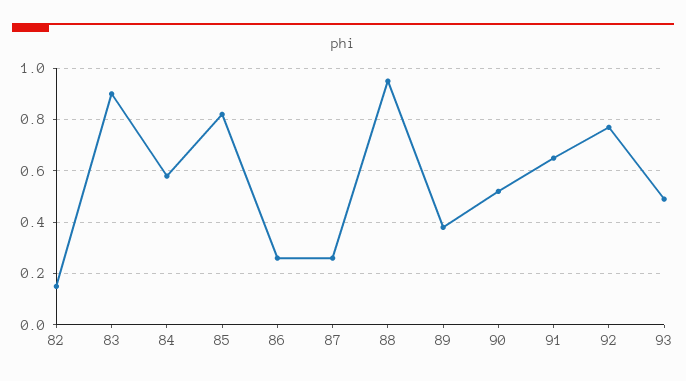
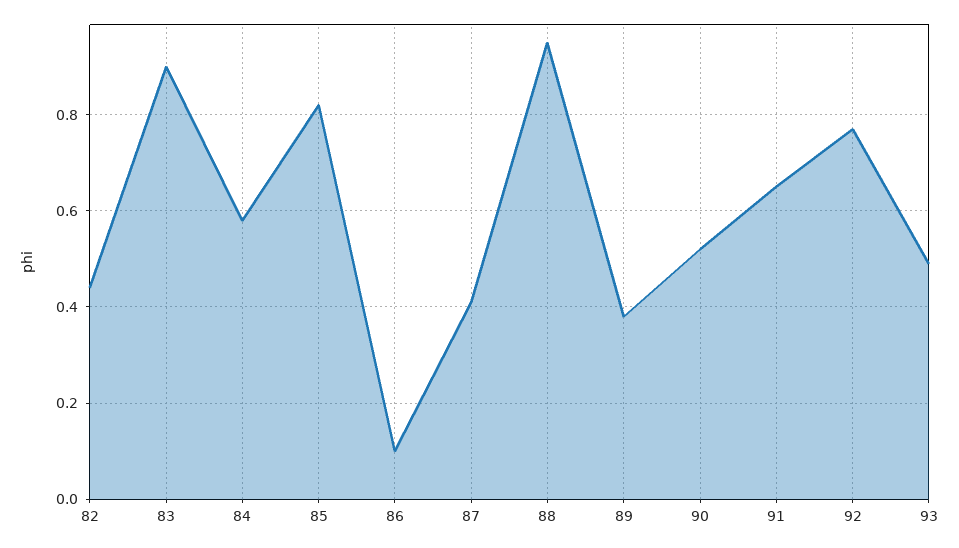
82: 0.15 -> 0.45
86: 0.25 -> 0.1
87: 0.25 -> 0.4

